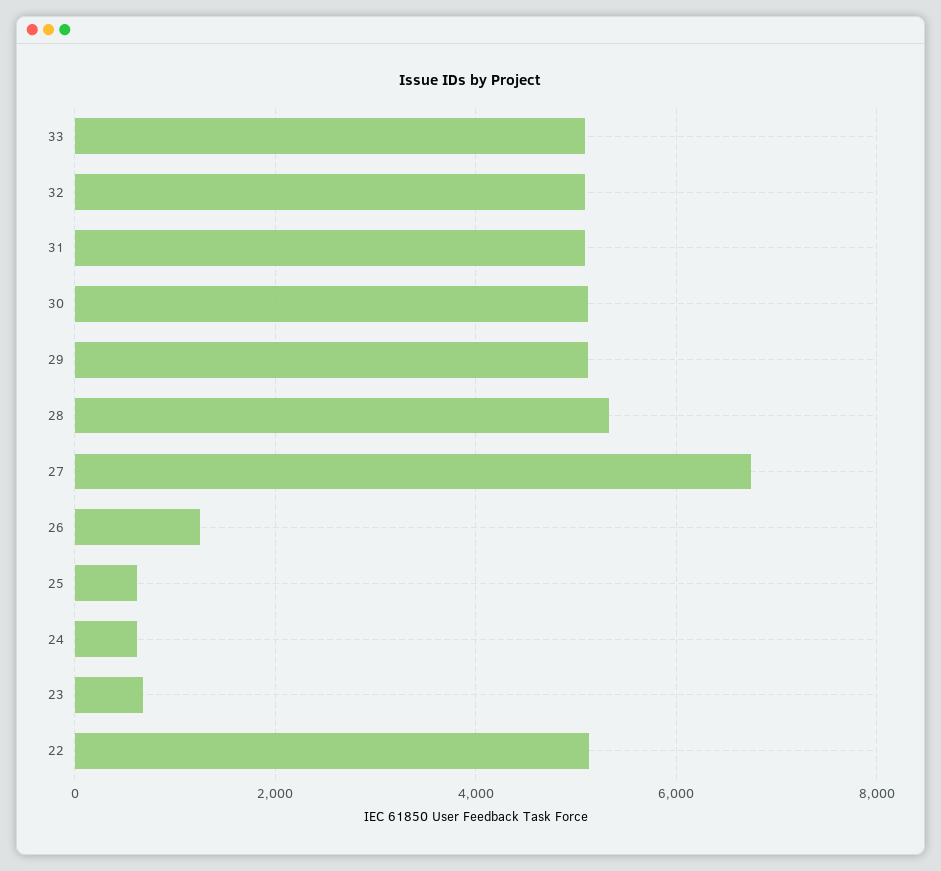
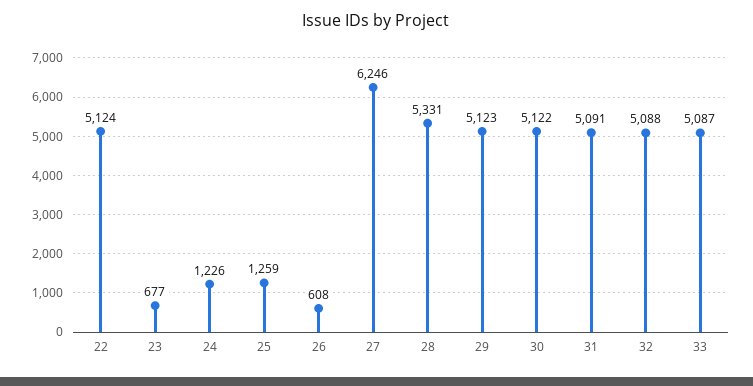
27: 6800 -> 6246
26: 1200 -> 608
25: 600 -> 1259
24: 600 -> 1226

